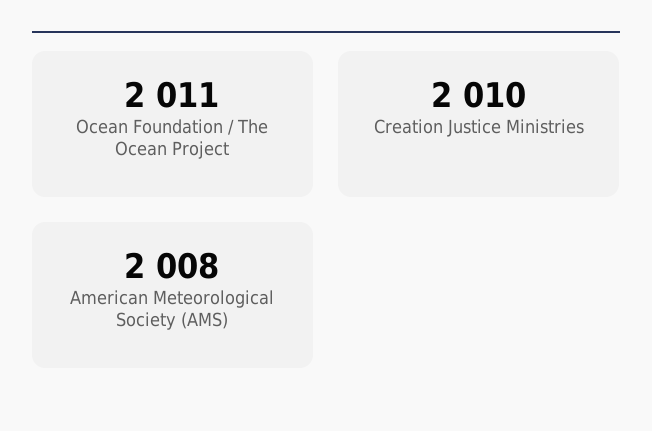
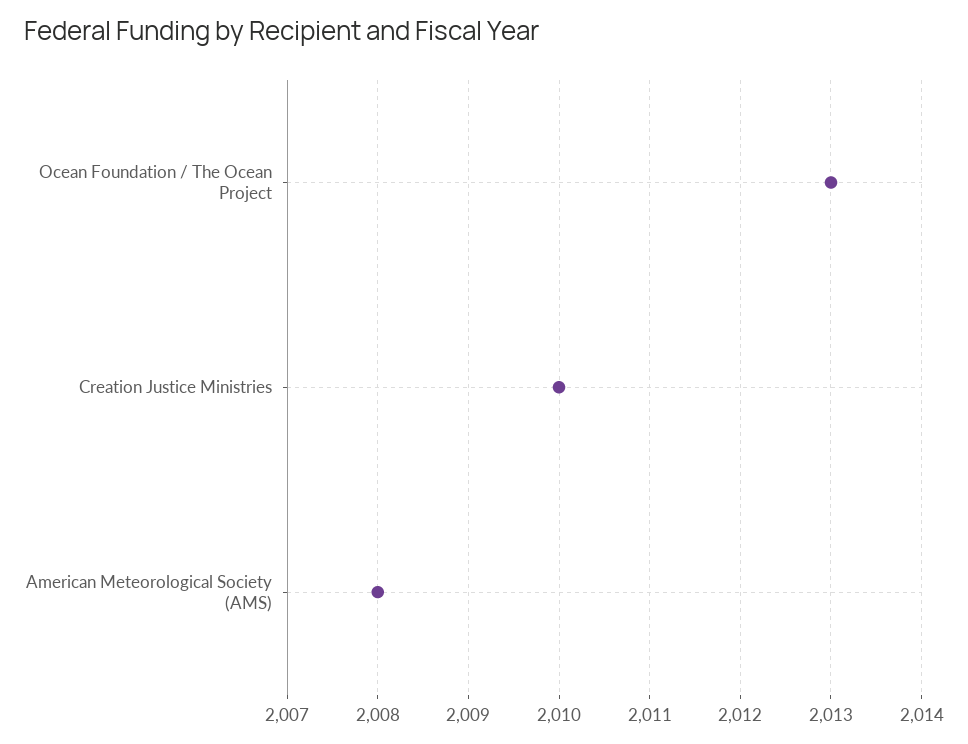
Ocean Foundation / The Ocean Project: 2011 -> 2013

